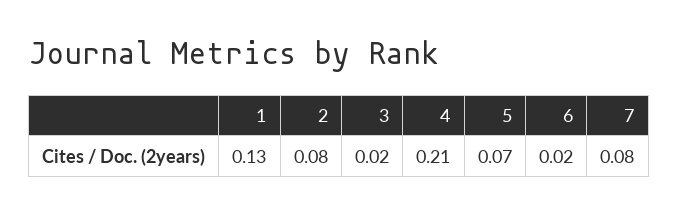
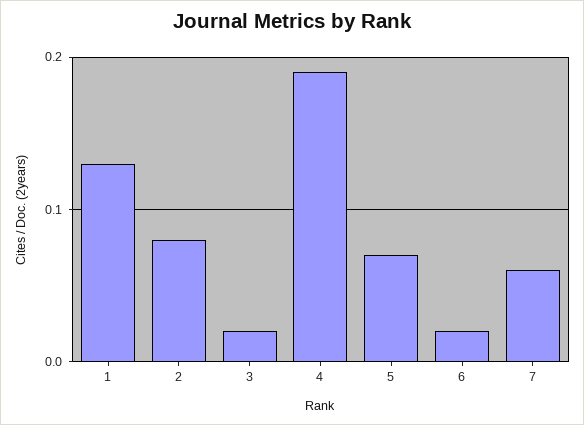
4: 0.21 -> 0.19
7: 0.08 -> 0.06

